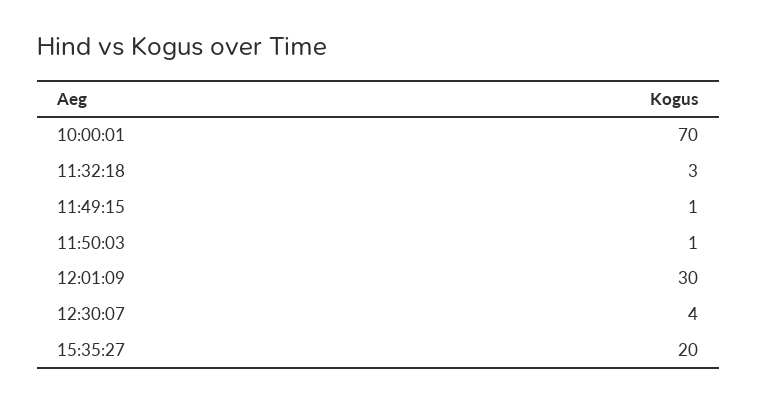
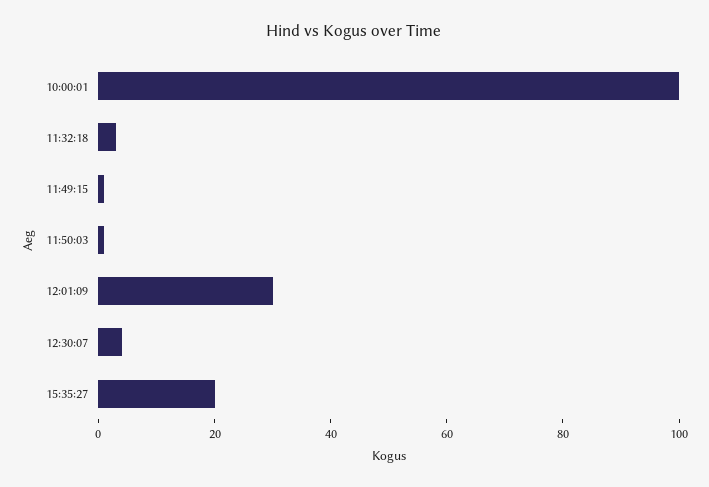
10:00:01: 70 -> 100

